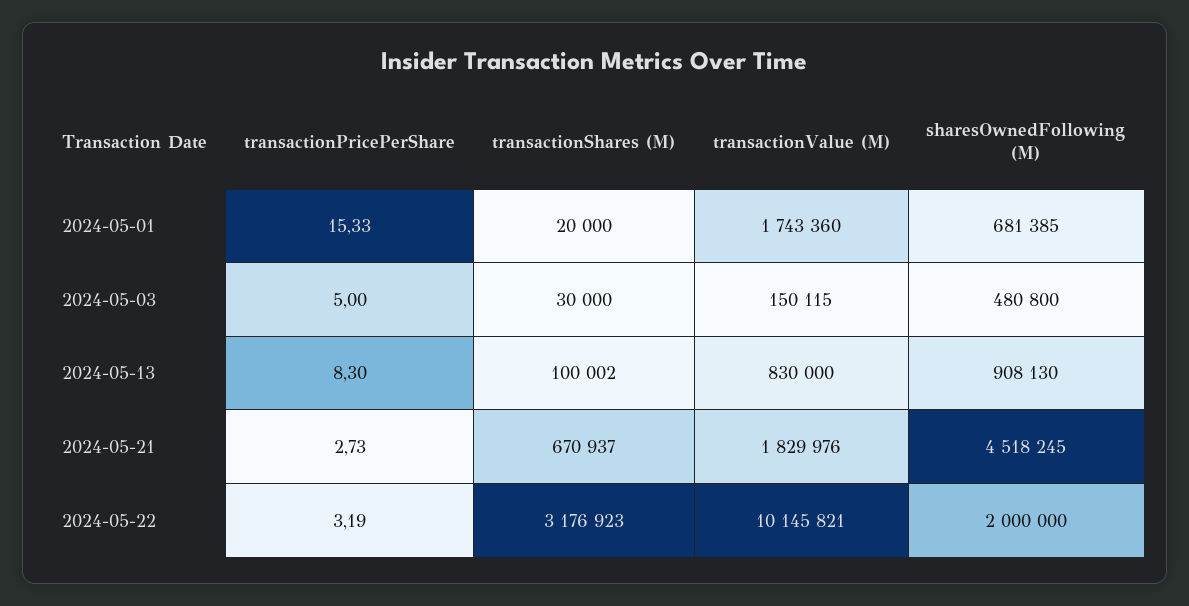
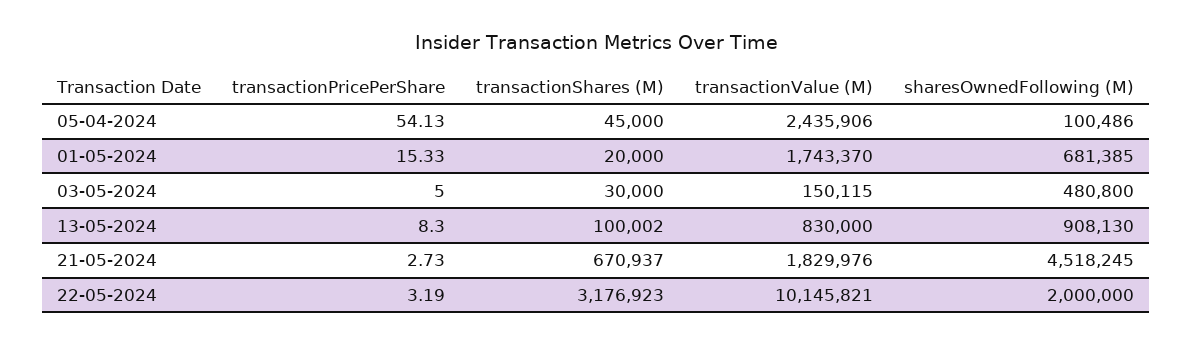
transactionValue (M), 2024-05-01: 1743360 -> 1743370
transactionPricePerShare, 05-04-2024: none -> 54.13
transactionShares (M), 05-04-2024: none -> 45000
transactionValue (M), 05-04-2024: none -> 2435906
sharesOwnedFollowing (M), 05-04-2024: none -> 100486

